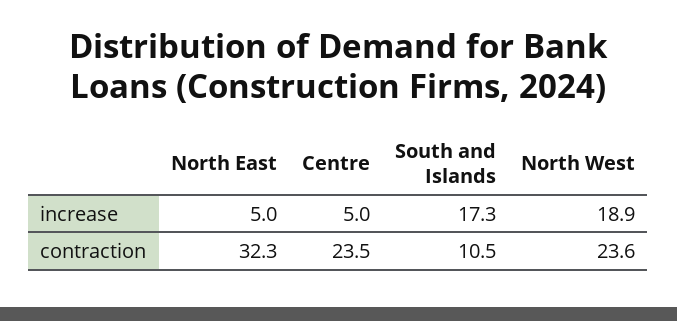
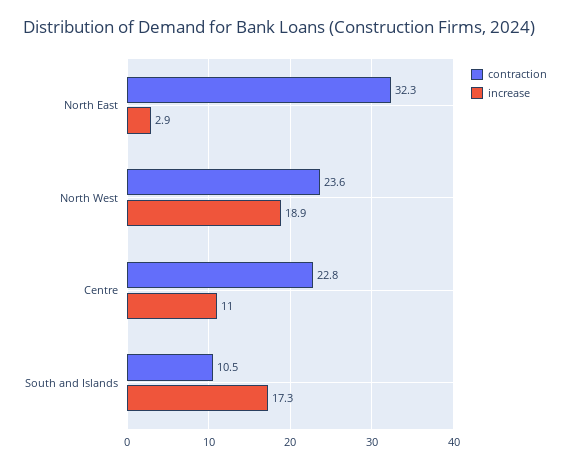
increase, North East: 5 -> 2.9
increase, Centre: 5 -> 11
contraction, Centre: 23.5 -> 22.8

